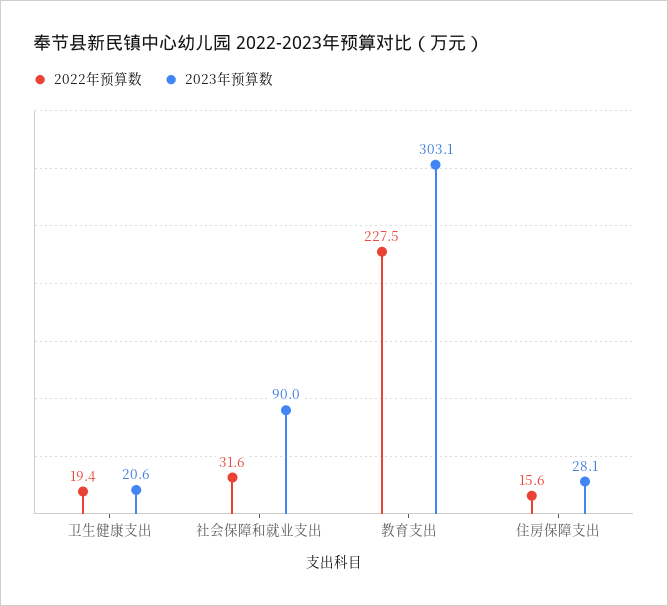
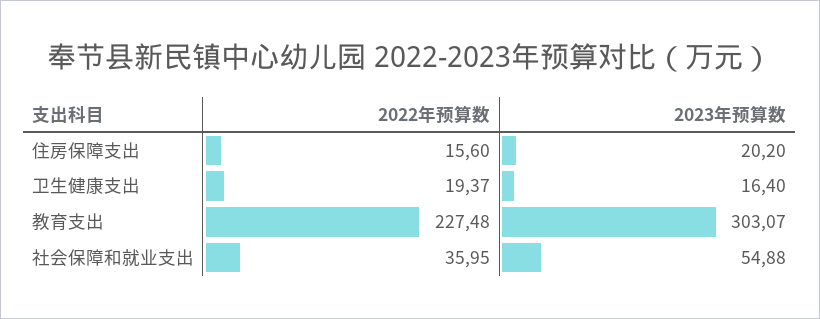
2023年预算数, 卫生健康支出: 20.6 -> 16.4
2022年预算数, 社会保障和就业支出: 31.6 -> 35.95
2023年预算数, 社会保障和就业支出: 90 -> 54.88
2023年预算数, 住房保障支出: 28.1 -> 20.2

